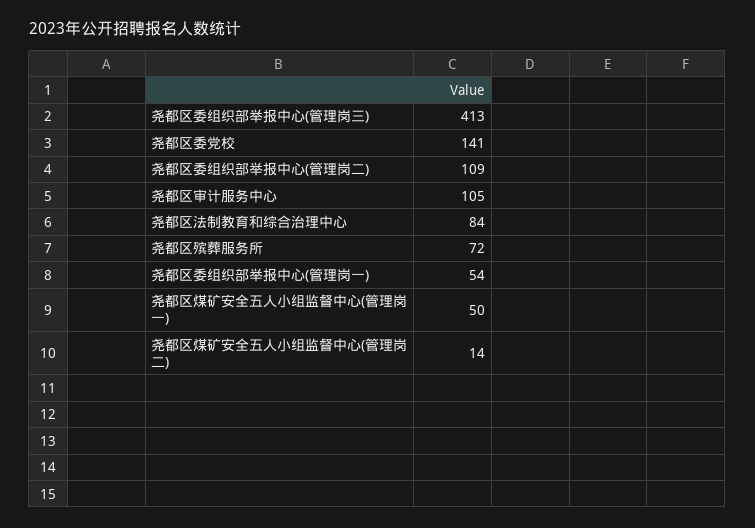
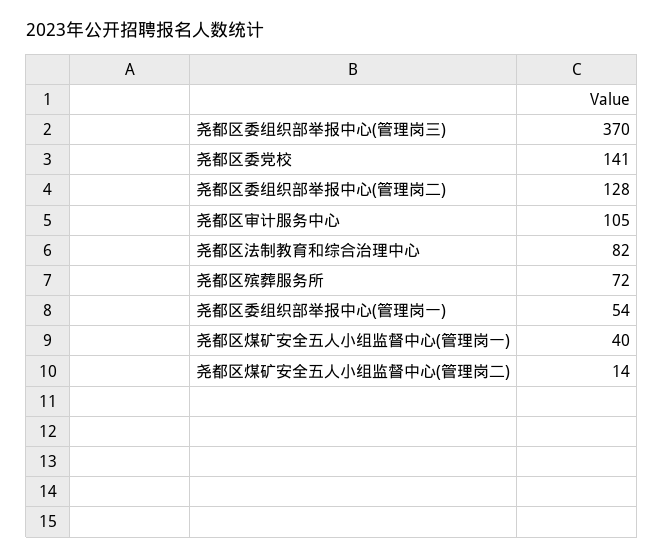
尧都区委组织部举报中心(管理岗三): 413 -> 370
尧都区委组织部举报中心(管理岗二): 109 -> 128
尧都区法制教育和综合治理中心: 84 -> 82
尧都区煤矿安全五人小组监督中心(管理岗一): 50 -> 40

